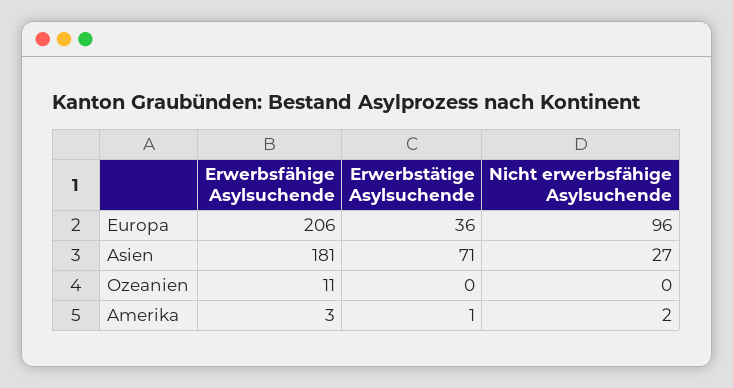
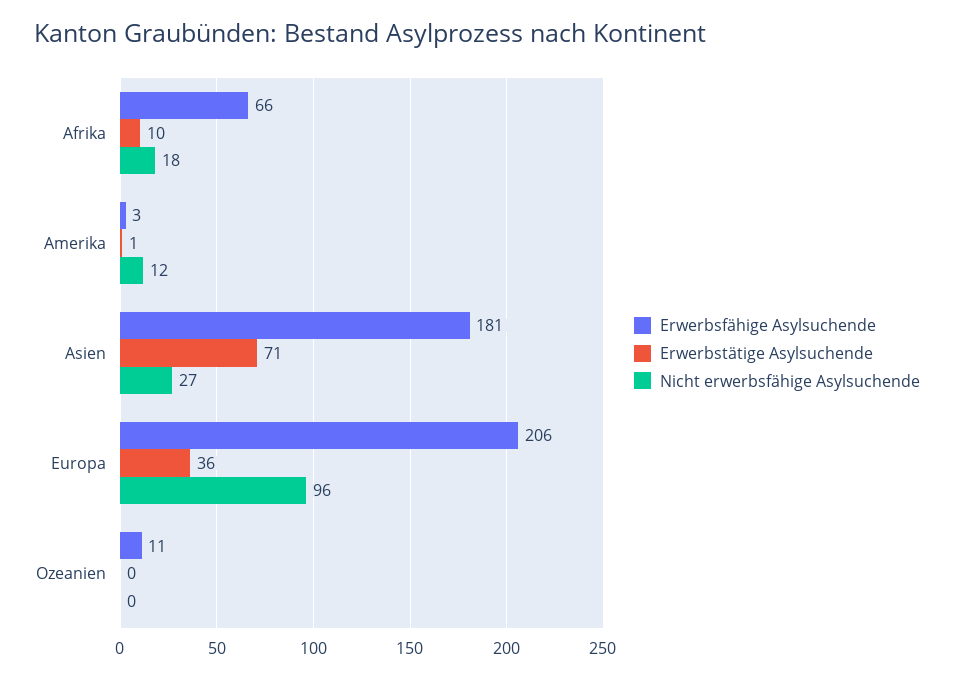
Nicht erwerbsfähige Asylsuchende, Amerika: 2 -> 12
Erwerbsfähige Asylsuchende, Afrika: none -> 66
Erwerbstätige Asylsuchende, Afrika: none -> 10
Nicht erwerbsfähige Asylsuchende, Afrika: none -> 18

